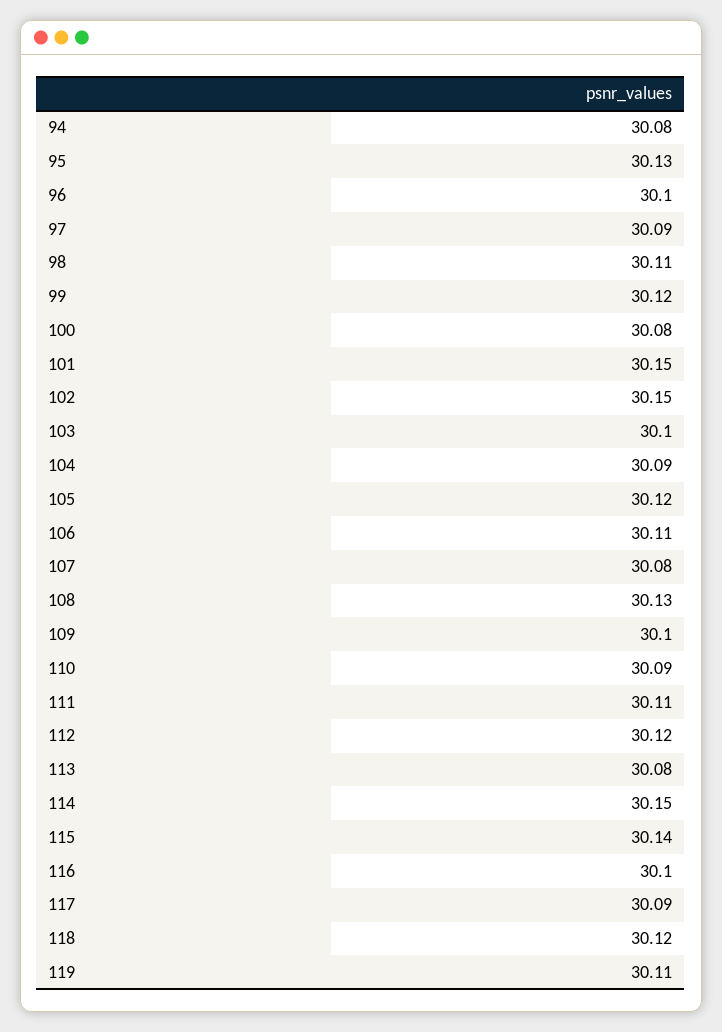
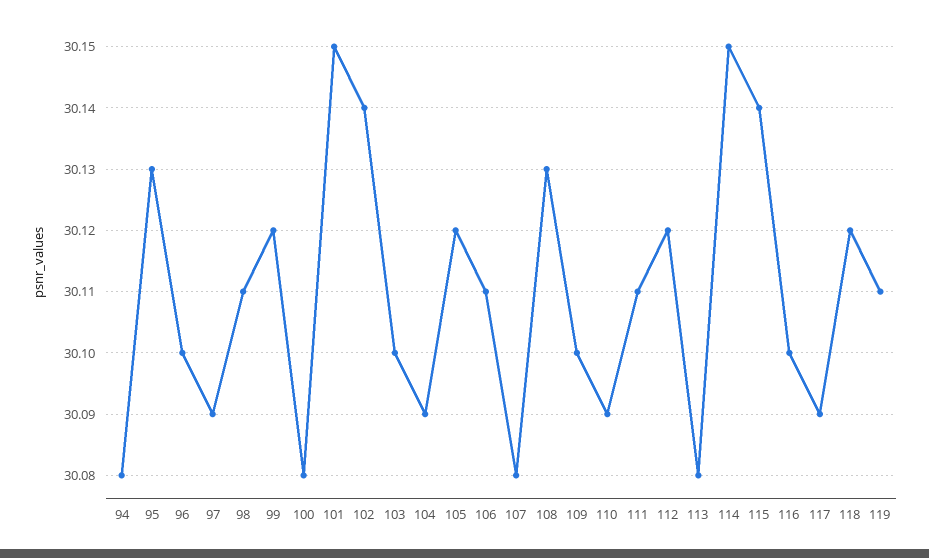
102: 30.15 -> 30.14

